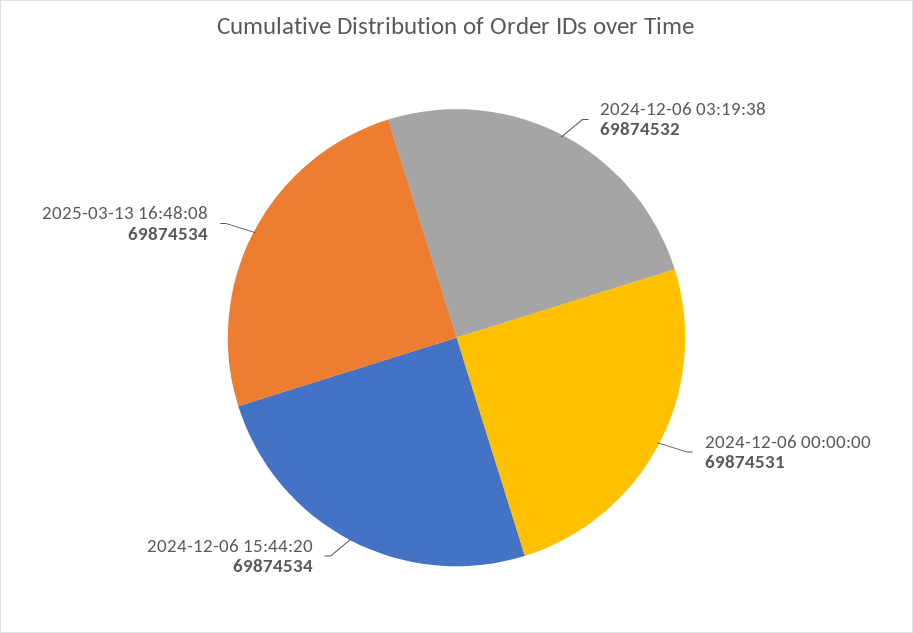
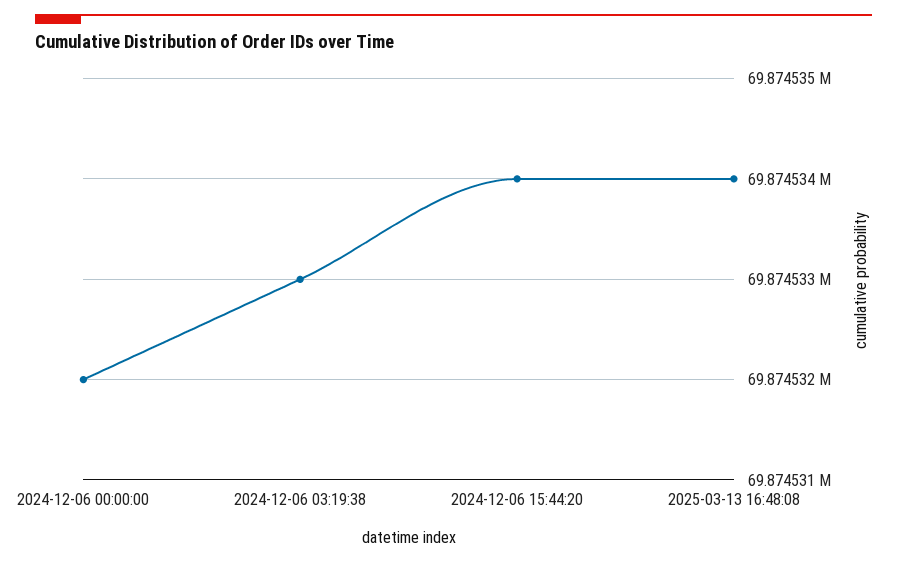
2024-12-06 03:19:38: 69874532 -> 69874533
2024-12-06 00:00:00: 69874531 -> 69874532

